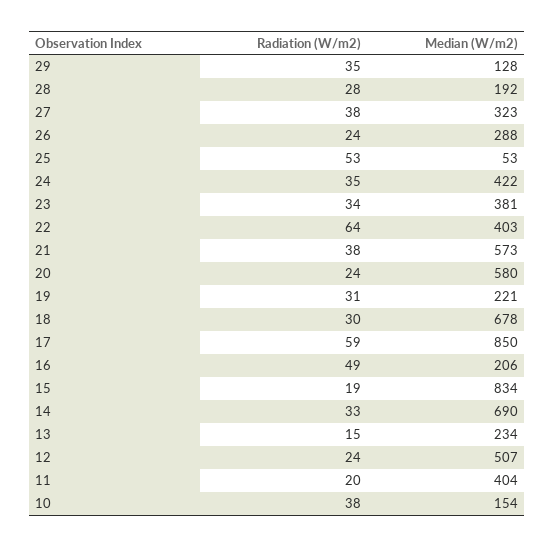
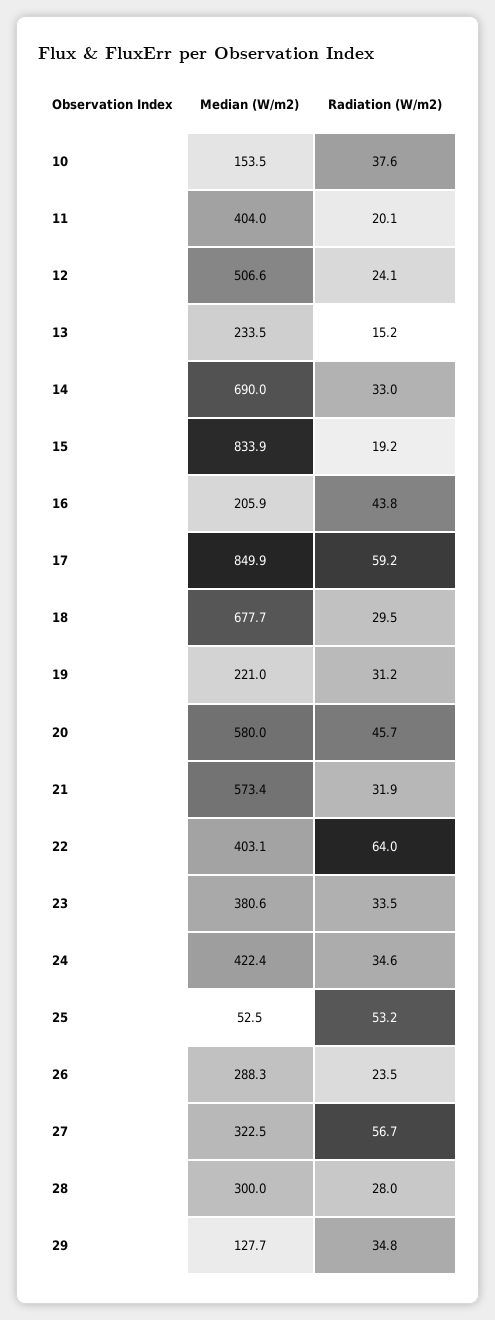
Median (W/m2), 28: 192 -> 300
Radiation (W/m2), 27: 38 -> 56.7
Radiation (W/m2), 21: 38 -> 31.9
Radiation (W/m2), 20: 24 -> 45.7
Radiation (W/m2), 16: 49 -> 43.8

